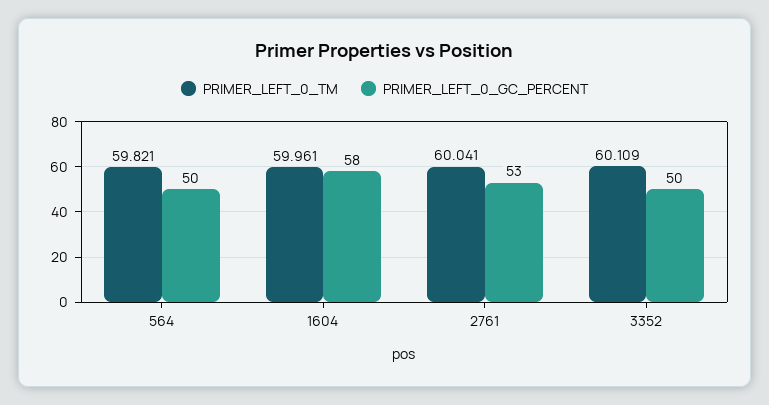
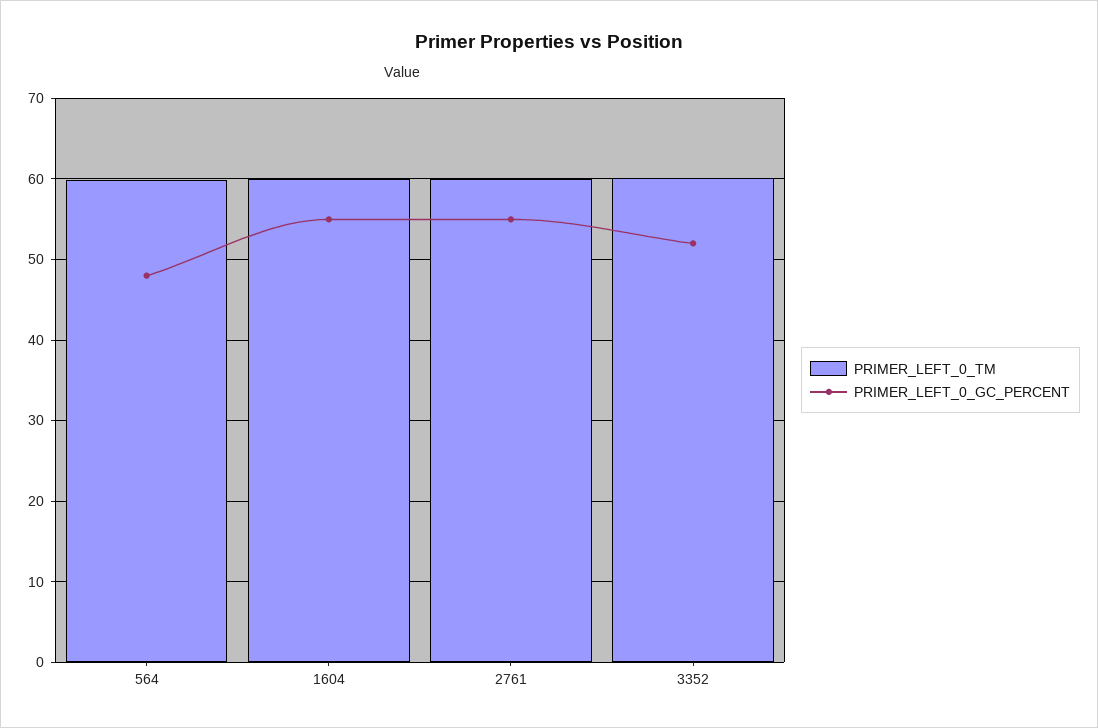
PRIMER_LEFT_0_GC_PERCENT, 564: 50 -> 48
PRIMER_LEFT_0_GC_PERCENT, 1604: 58 -> 55
PRIMER_LEFT_0_GC_PERCENT, 2761: 53 -> 55
PRIMER_LEFT_0_GC_PERCENT, 3352: 50 -> 52

